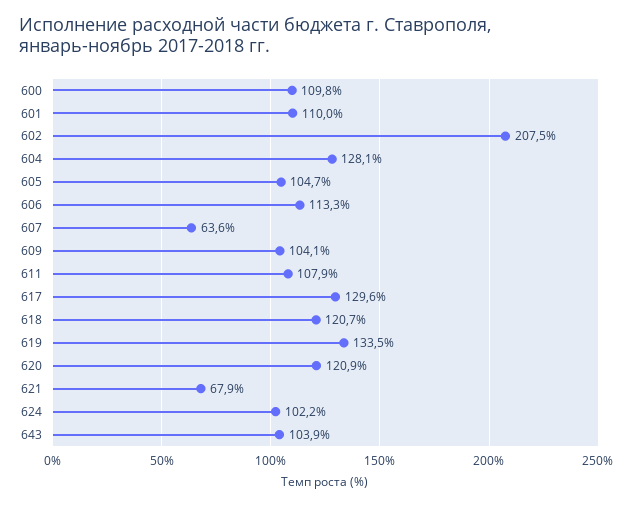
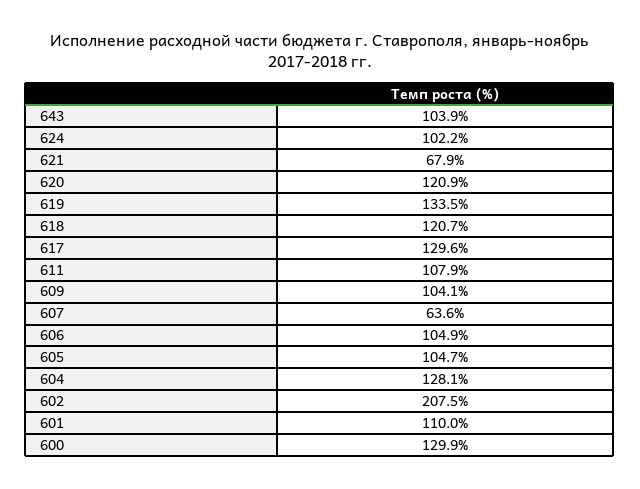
600: 109.8 -> 129.9
606: 113.3 -> 104.9

